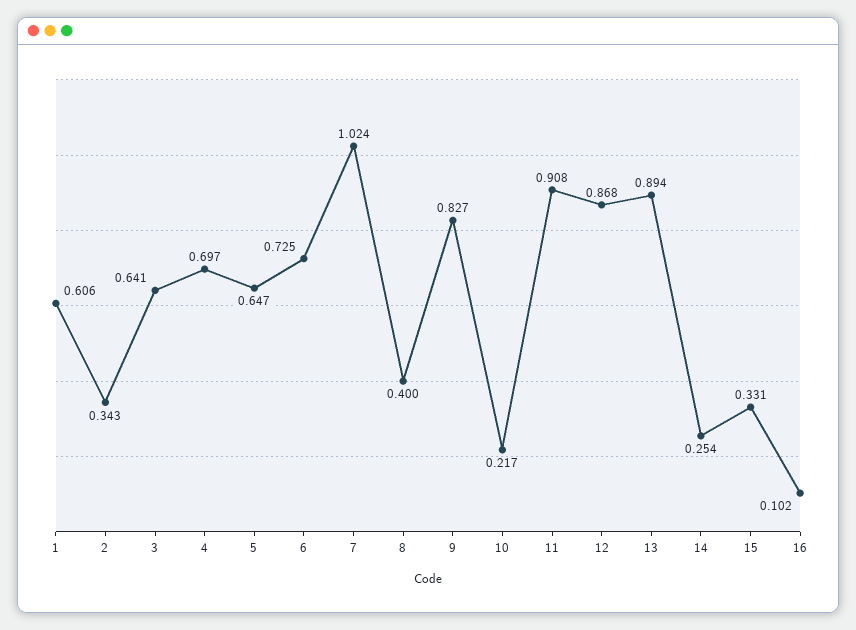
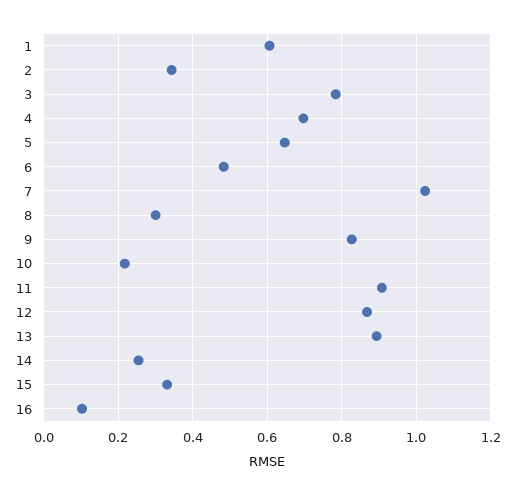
3: 0.641 -> 0.78
6: 0.725 -> 0.48
8: 0.4 -> 0.3

